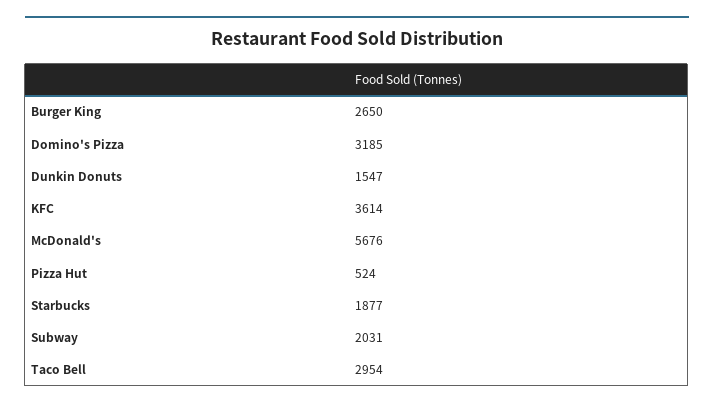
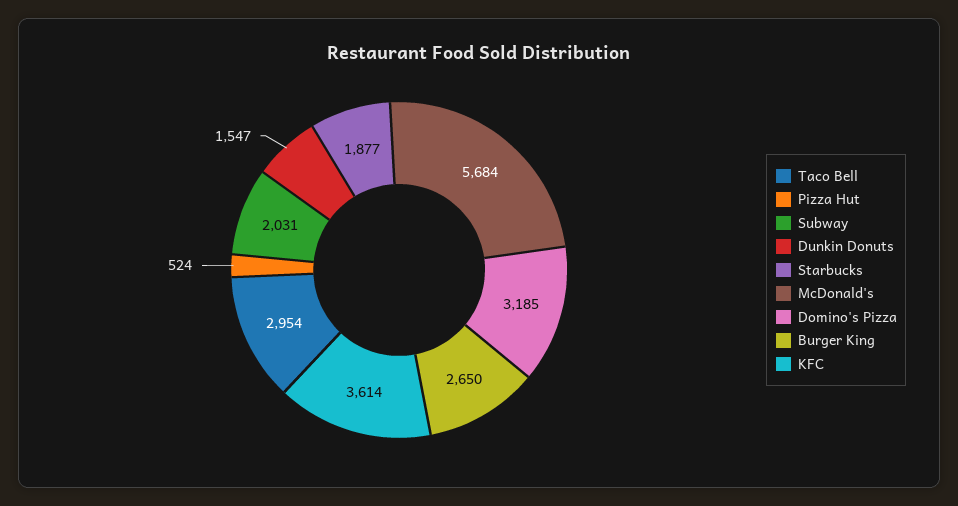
McDonald's: 5676 -> 5684

